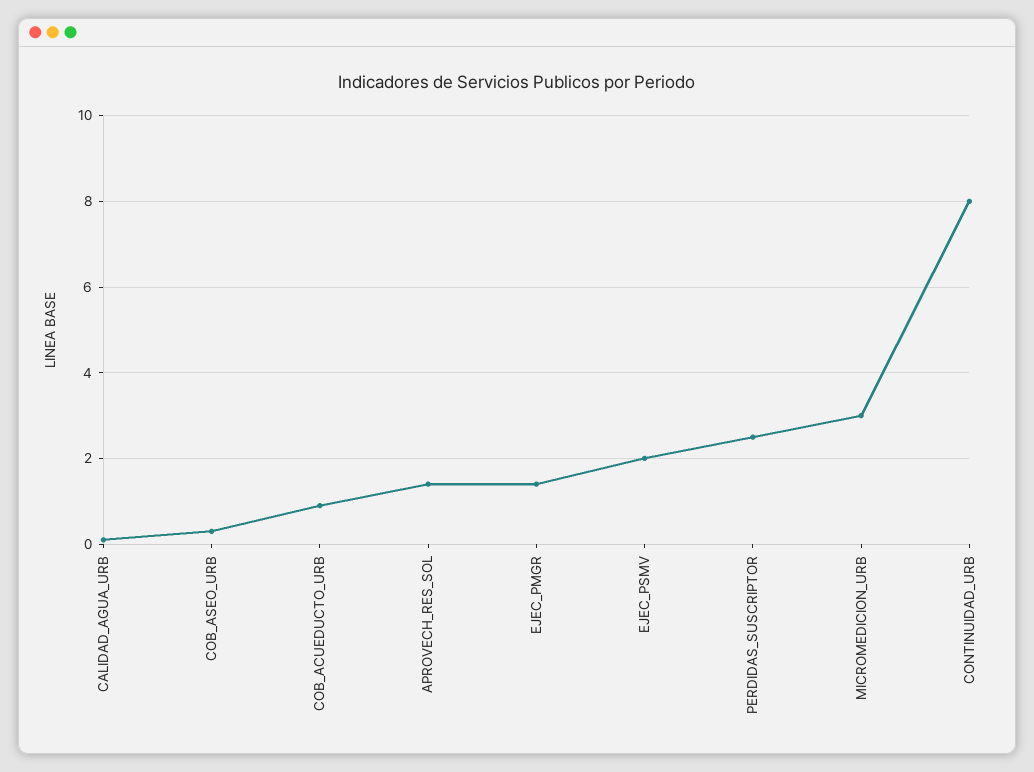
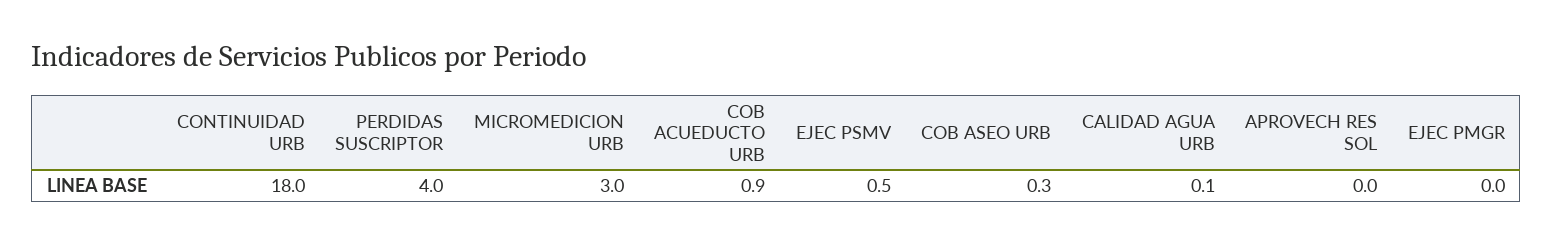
APROVECH_RES_SOL: 1.5 -> 0
EJEC_PMGR: 1.5 -> 0
EJEC_PSMV: 2 -> 0.5
PERDIDAS_SUSCRIPTOR: 2.5 -> 4
CONTINUIDAD_URB: 8 -> 18

